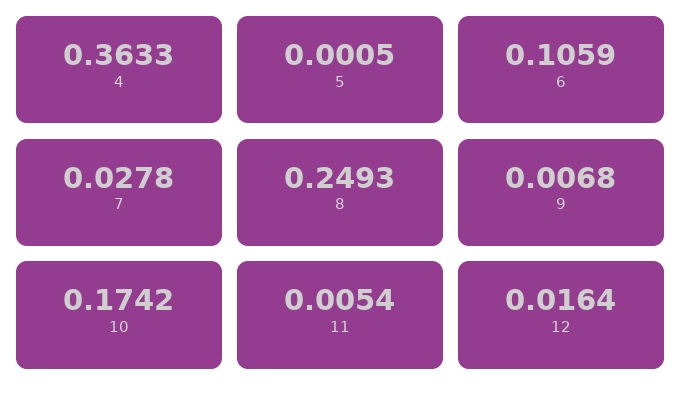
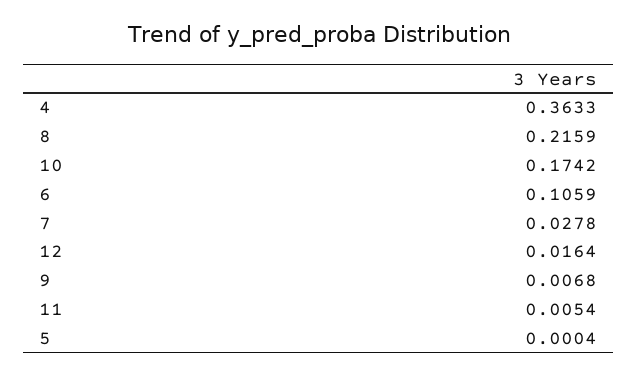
5: 0.0005 -> 0.0004
8: 0.2493 -> 0.2159

